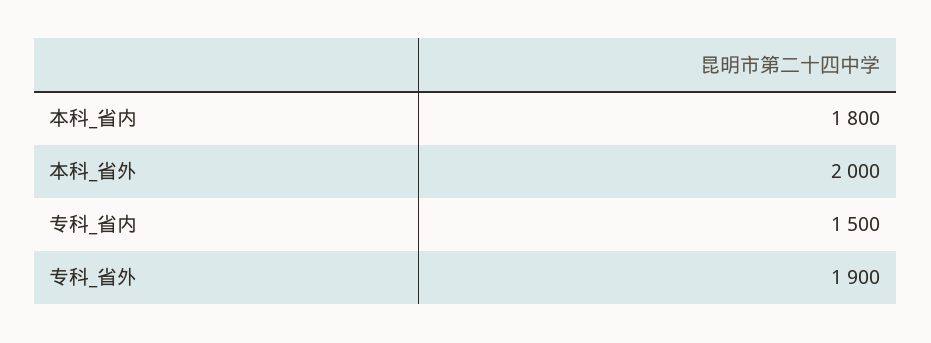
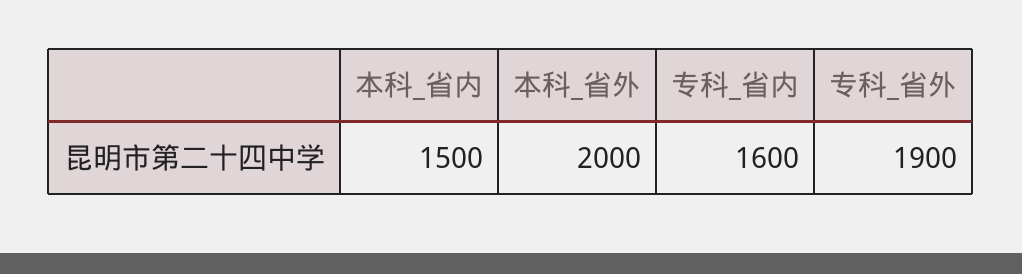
本科_省内: 1800 -> 1500
专科_省内: 1500 -> 1600

